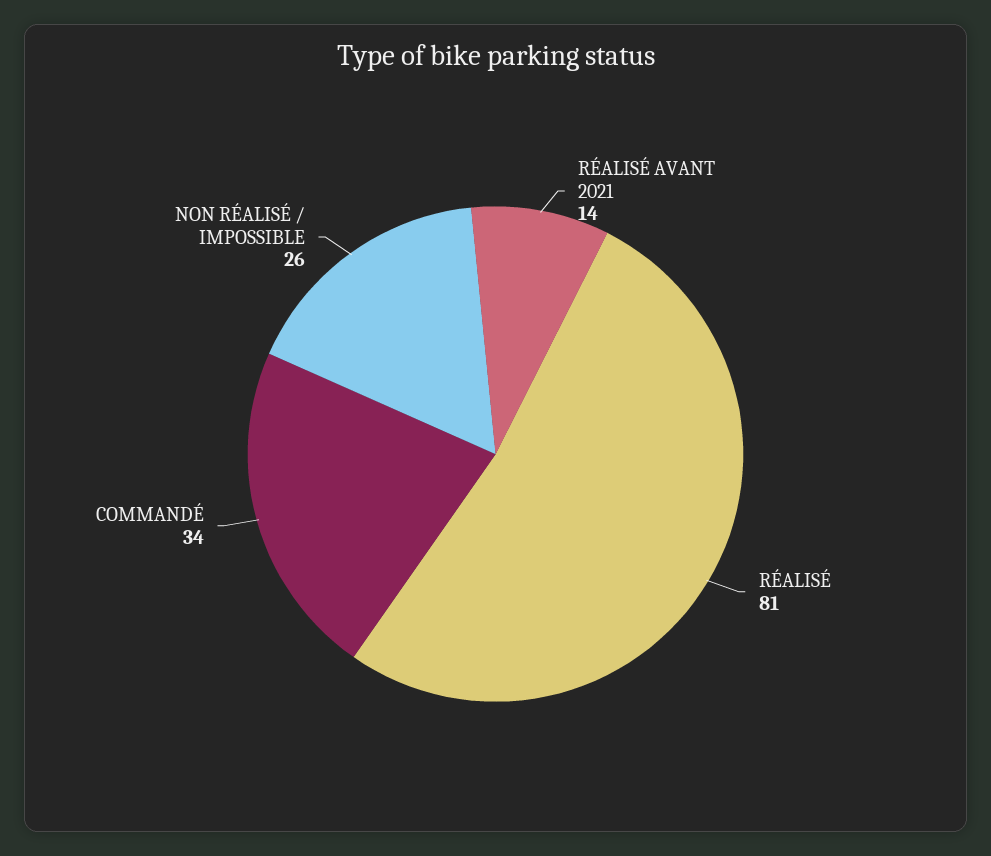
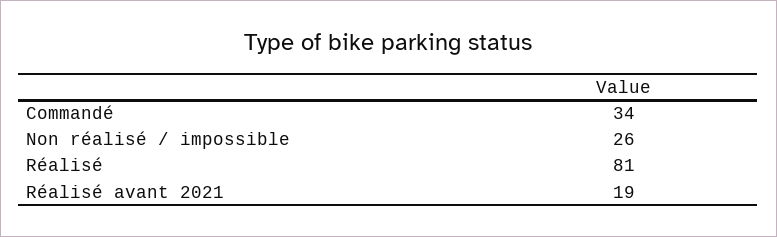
RÉALISÉ AVANT 2021: 14 -> 19

